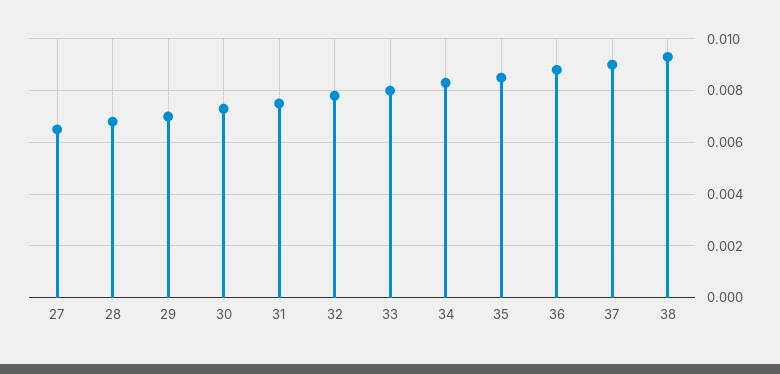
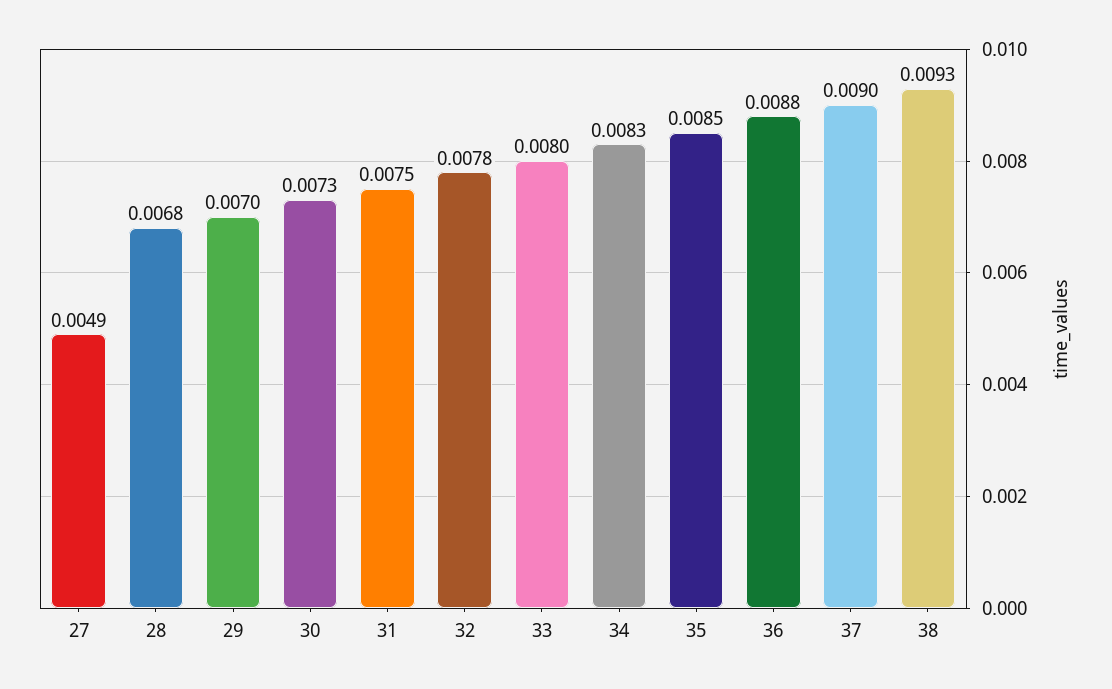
27: 0.0065 -> 0.0049

